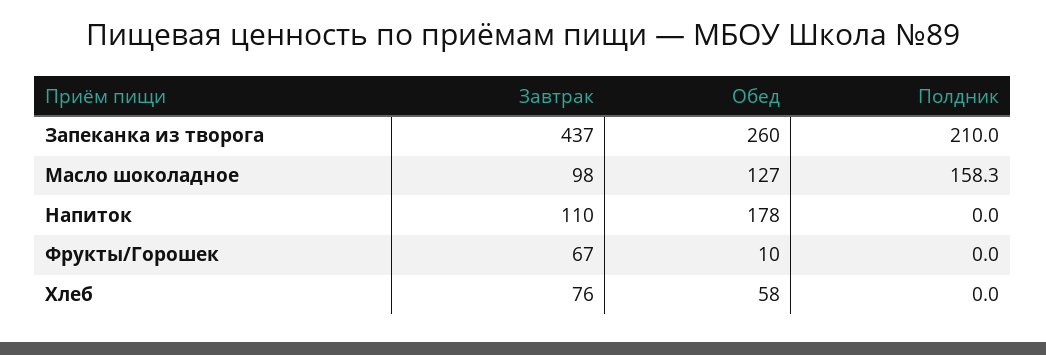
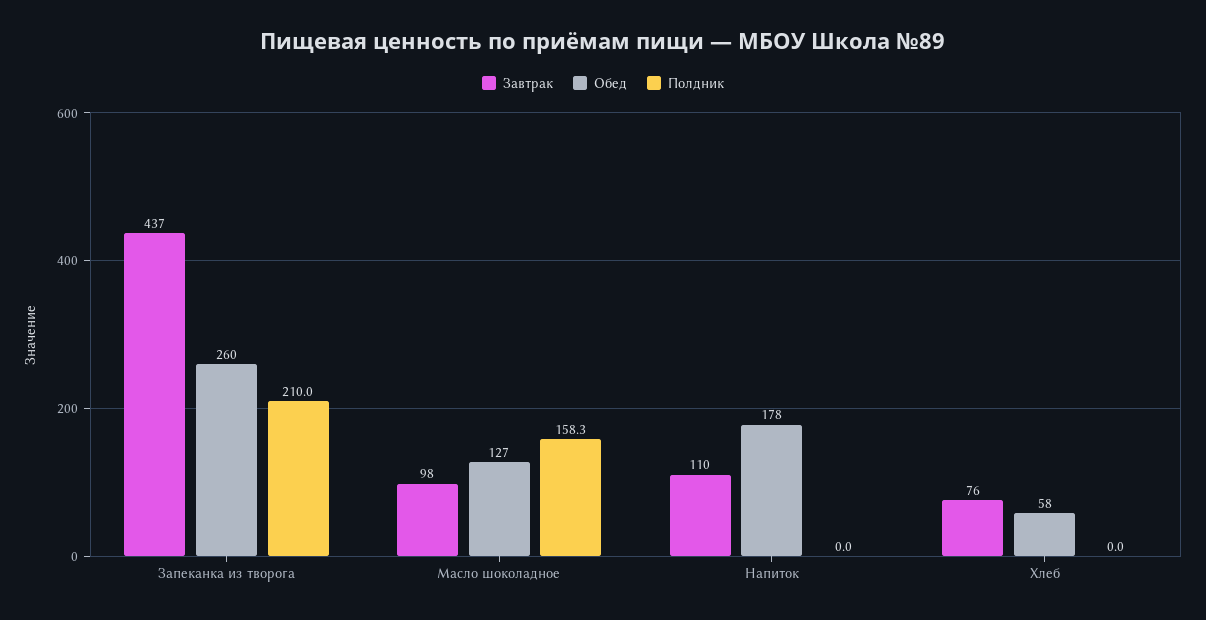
Завтрак, Фрукты/Горошек: 67 -> none
Обед, Фрукты/Горошек: 10 -> none
Полдник, Фрукты/Горошек: 0 -> none

